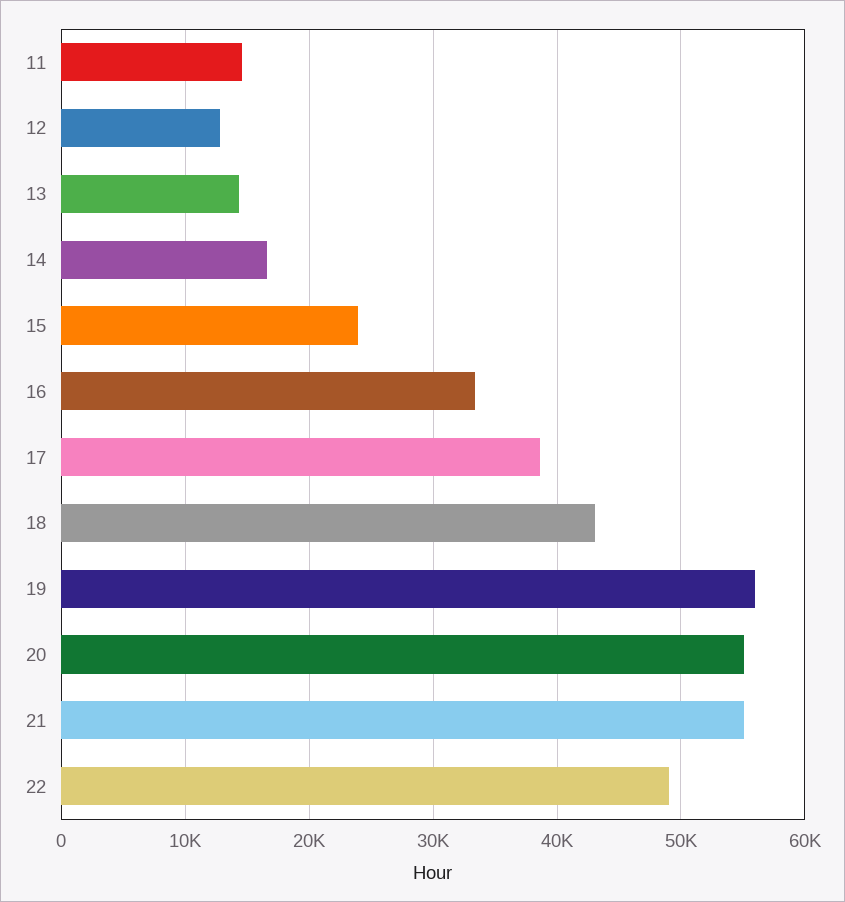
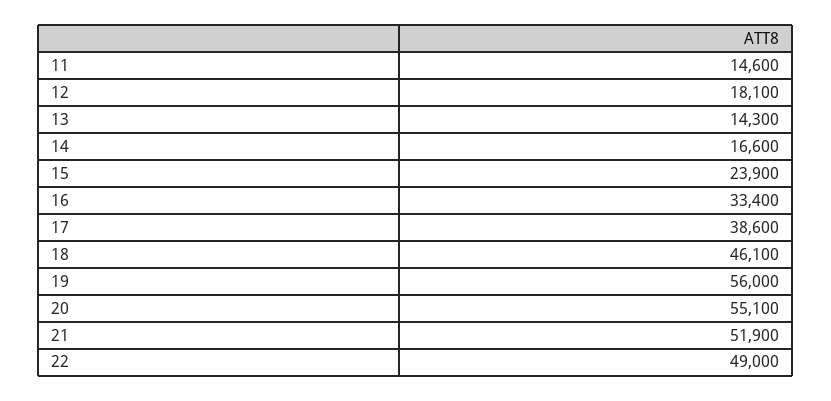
12: 13000 -> 18100
18: 43000 -> 46100
21: 55000 -> 51900

